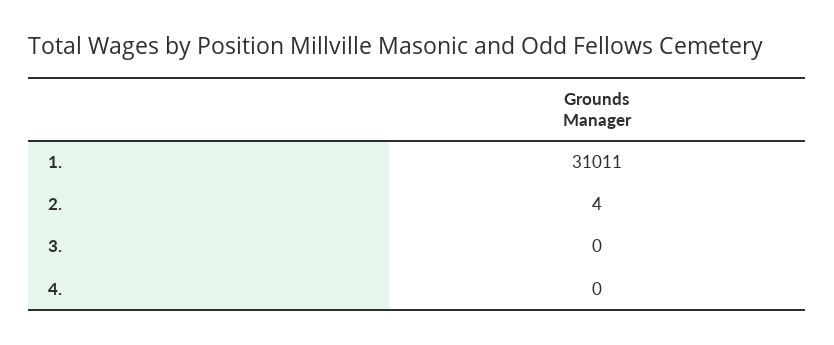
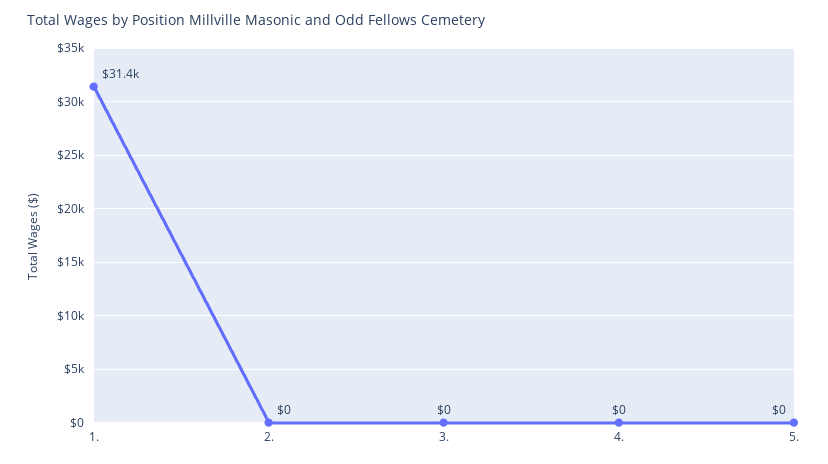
1.: 31011 -> 31400
2.: 4 -> 0
5.: none -> 0

